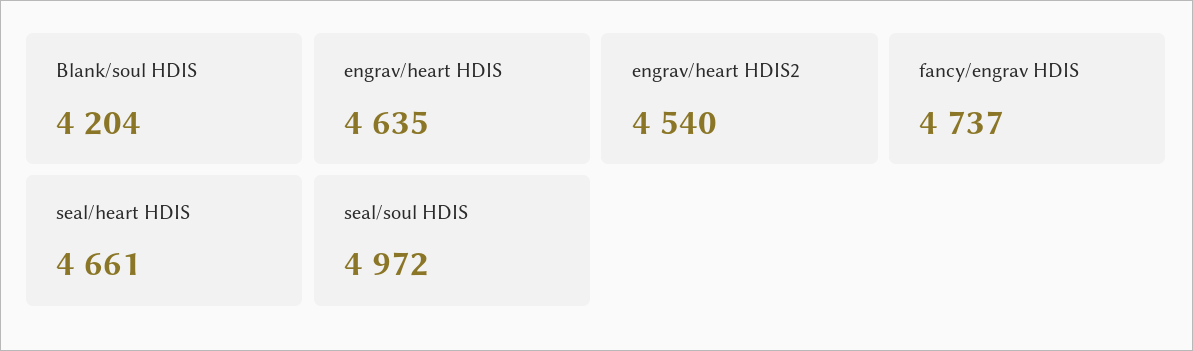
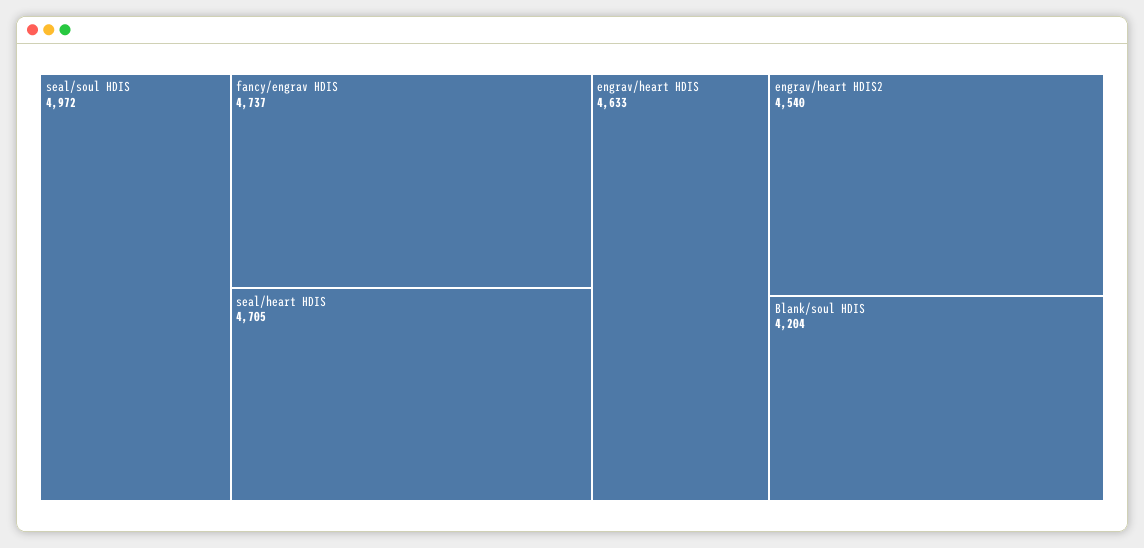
engrav/heart HDIS: 4635 -> 4633
seal/heart HDIS: 4661 -> 4705

